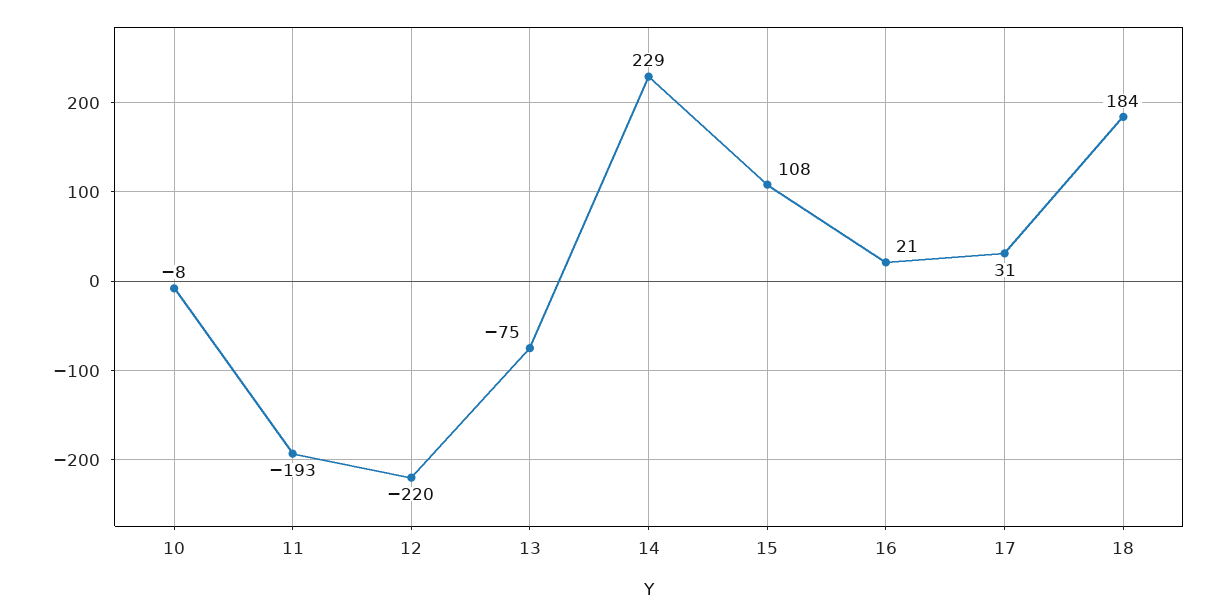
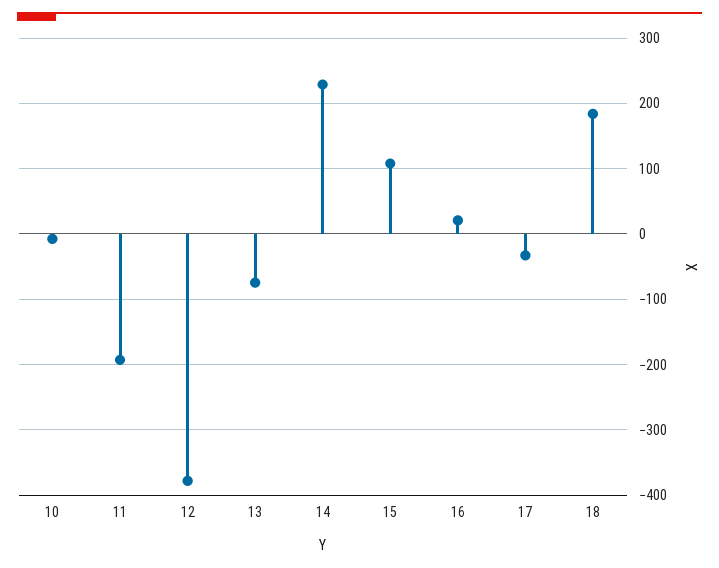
12: -220 -> -380
17: 31 -> -30

